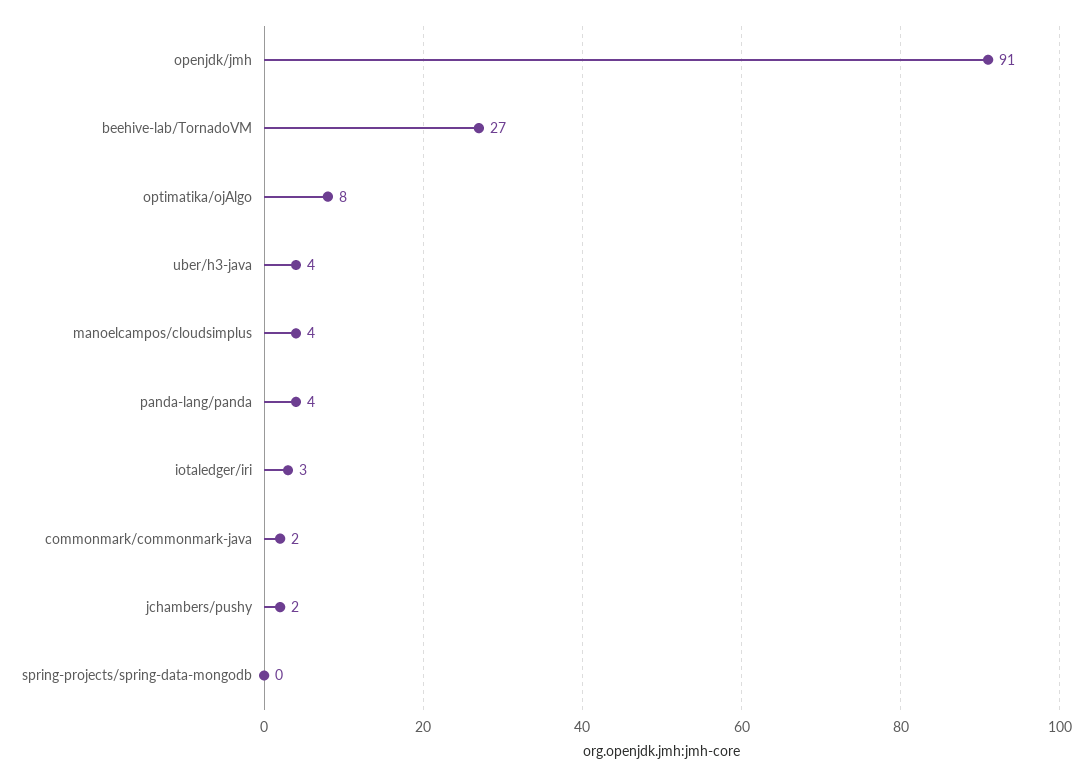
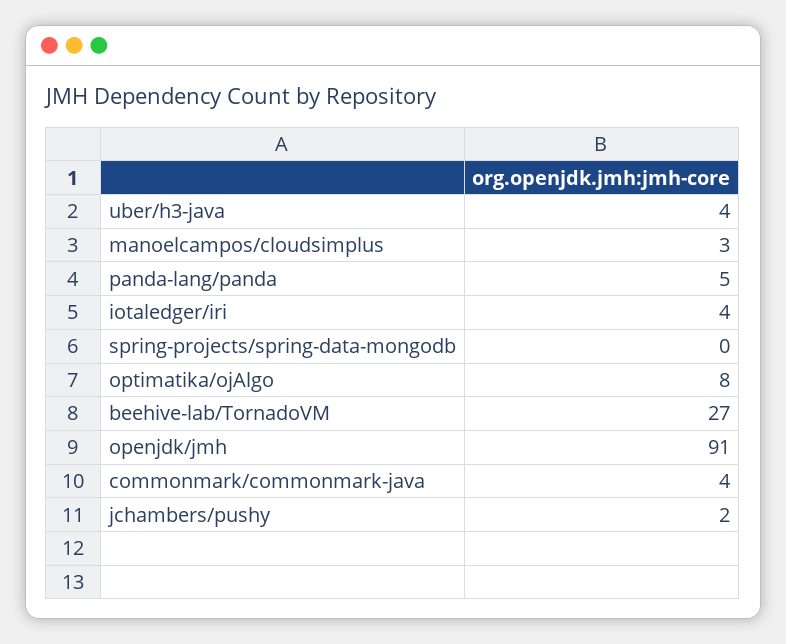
manoelcampos/cloudsimplus: 4 -> 3
panda-lang/panda: 4 -> 5
iotaledger/iri: 3 -> 4
commonmark/commonmark-java: 2 -> 4

